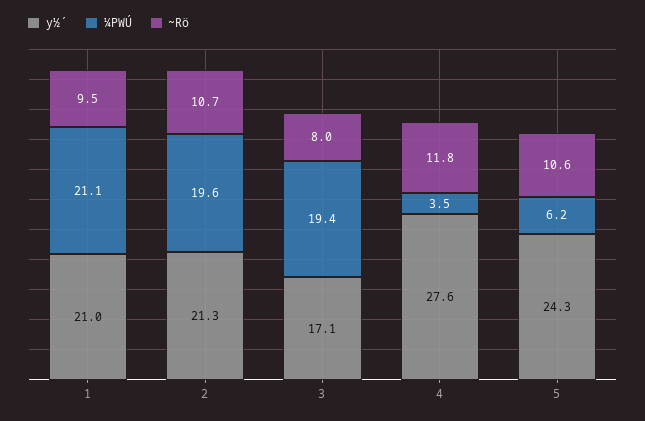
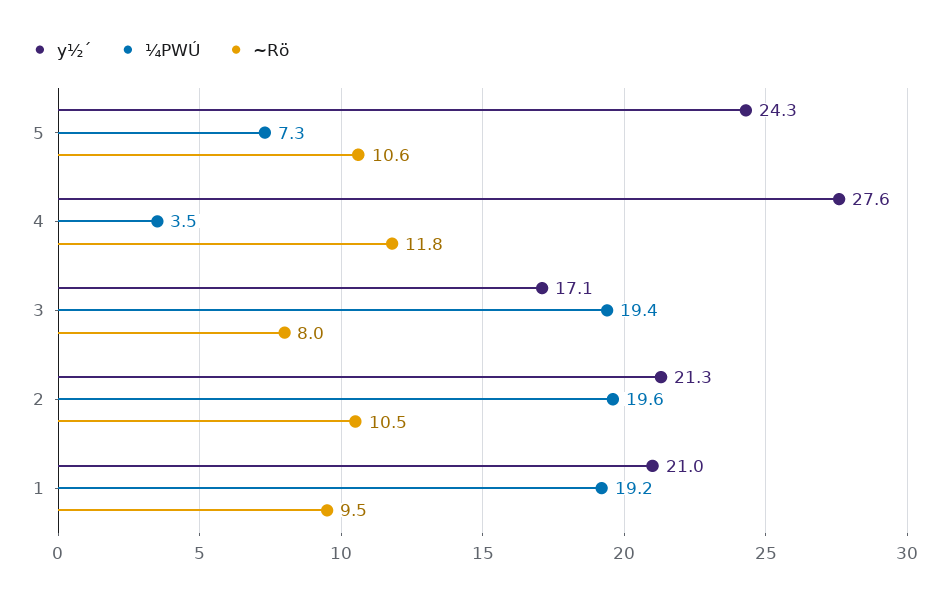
¼PWÚ, 1: 21.1 -> 19.2
~Rö, 2: 10.7 -> 10.5
¼PWÚ, 5: 6.2 -> 7.3

